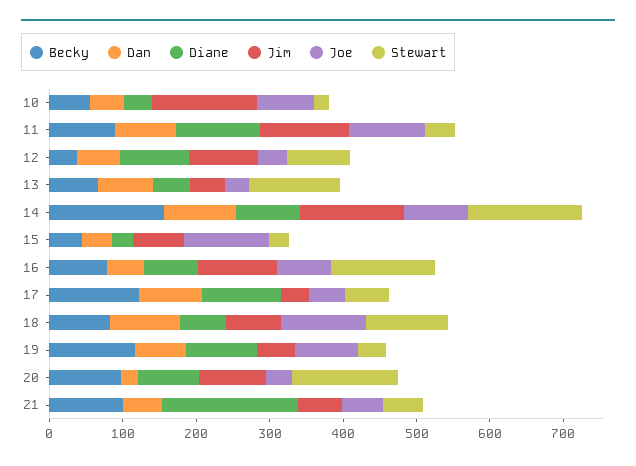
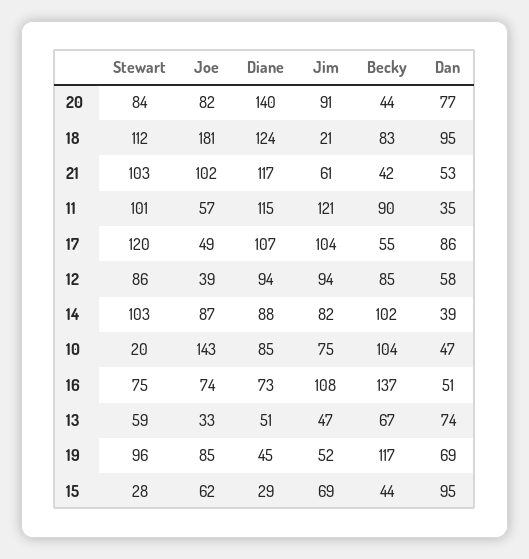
Becky, 10: 60 -> 104
Diane, 10: 40 -> 85
Jim, 10: 140 -> 75
Joe, 10: 80 -> 143
Dan, 11: 80 -> 35
Joe, 11: 100 -> 57
Stewart, 11: 40 -> 101
Becky, 12: 40 -> 85
Stewart, 13: 120 -> 59
Becky, 14: 160 -> 102
Dan, 14: 100 -> 39
Jim, 14: 140 -> 82
Stewart, 14: 160 -> 103
Dan, 15: 40 -> 95
Joe, 15: 120 -> 62
Becky, 16: 80 -> 137
Stewart, 16: 140 -> 75
Becky, 17: 120 -> 55
Jim, 17: 40 -> 104
Stewart, 17: 60 -> 120
Diane, 18: 60 -> 124
Jim, 18: 80 -> 21
Joe, 18: 120 -> 181
Diane, 19: 100 -> 45
Stewart, 19: 40 -> 96
Becky, 20: 100 -> 44
Dan, 20: 20 -> 77
Diane, 20: 80 -> 140
Joe, 20: 40 -> 82
Stewart, 20: 140 -> 84
Becky, 21: 100 -> 42
Diane, 21: 180 -> 117
Joe, 21: 60 -> 102
Stewart, 21: 60 -> 103

